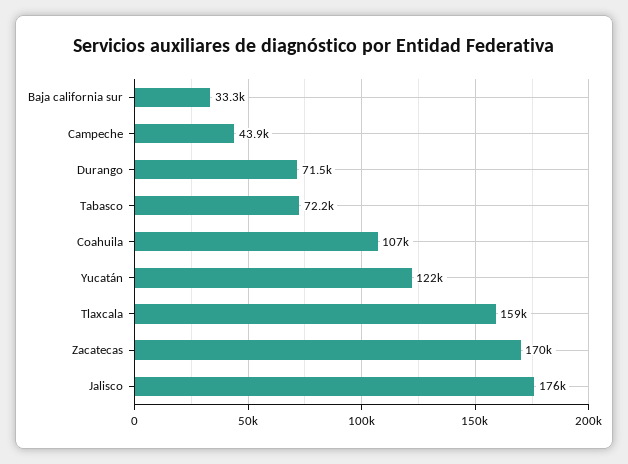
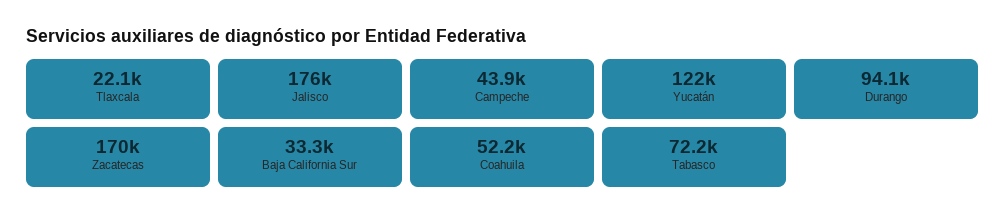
Durango: 71500 -> 94100
Coahuila: 107000 -> 52200
Tlaxcala: 159000 -> 22100

